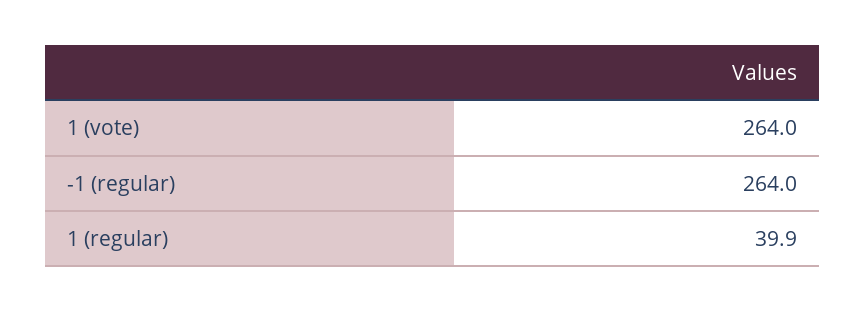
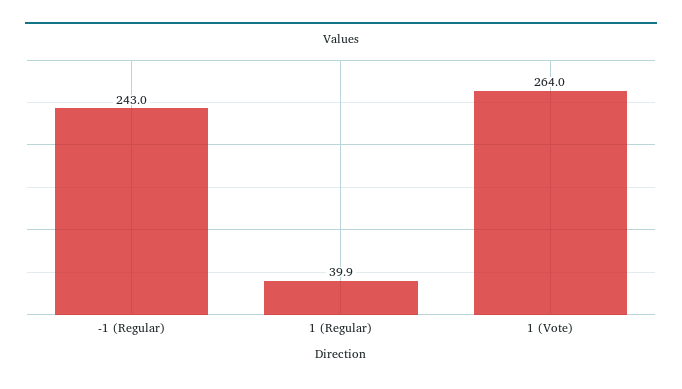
-1 (regular): 264 -> 243

